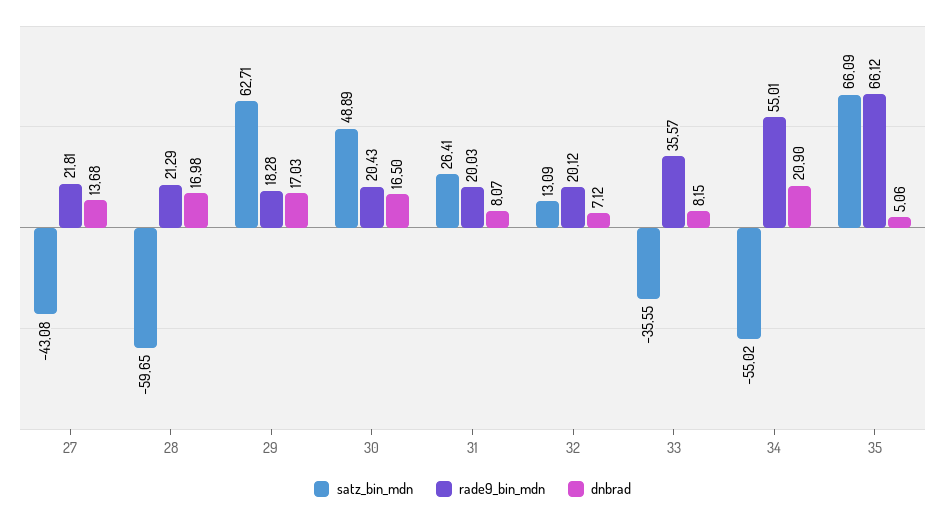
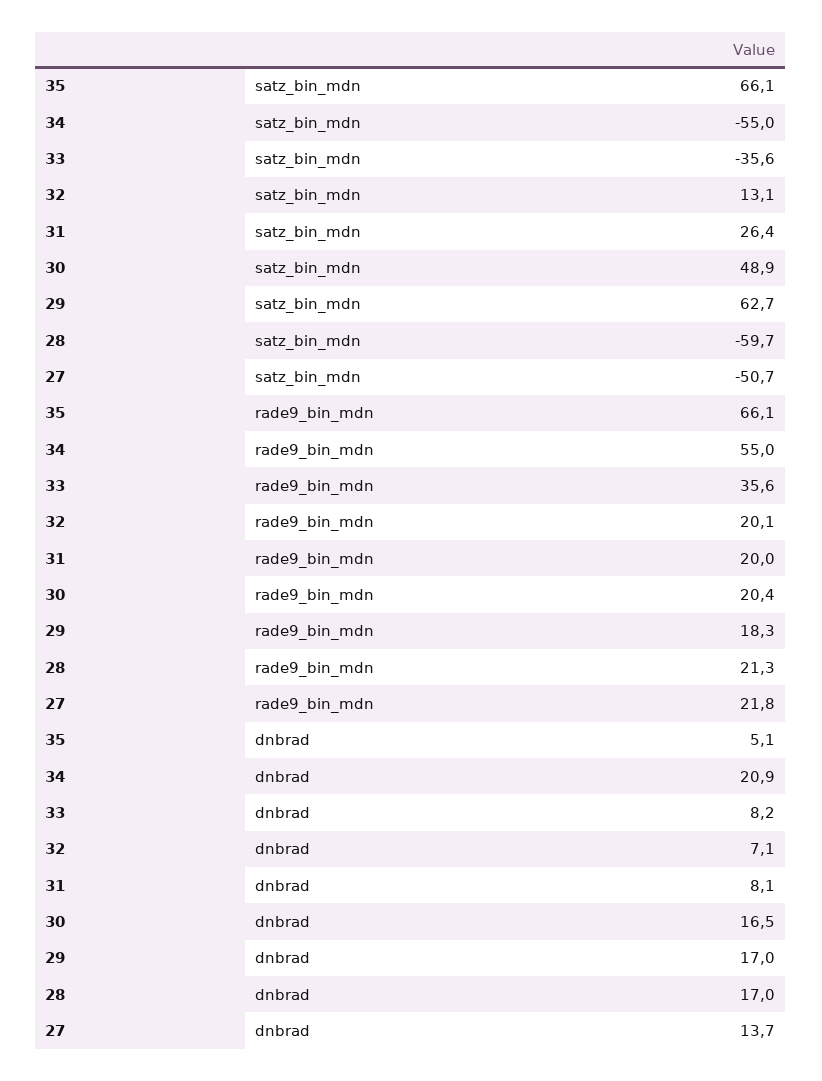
satz_bin_mdn, 27: -43.08 -> -50.7

